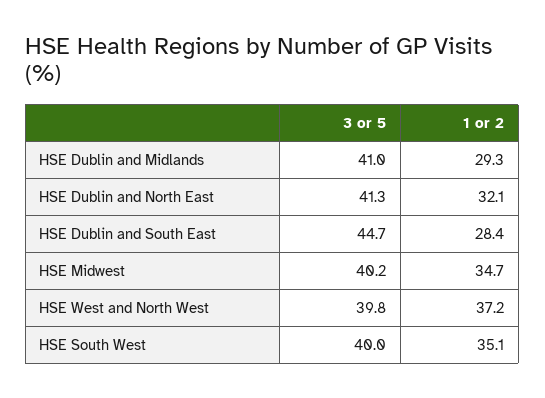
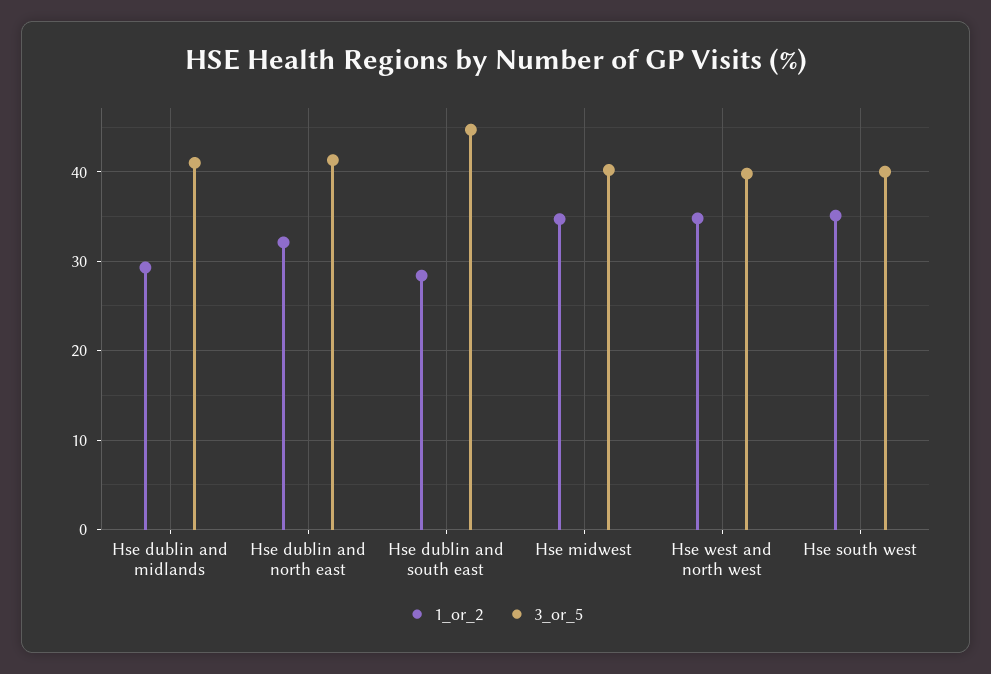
1 or 2, HSE West and North West: 37.2 -> 35

